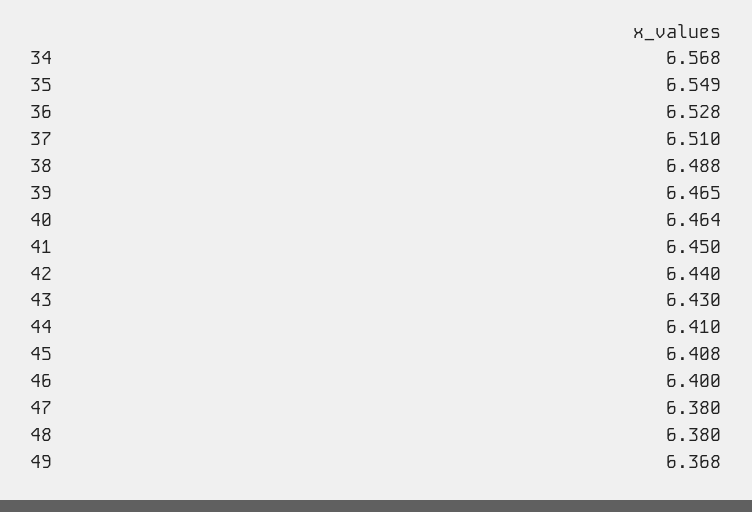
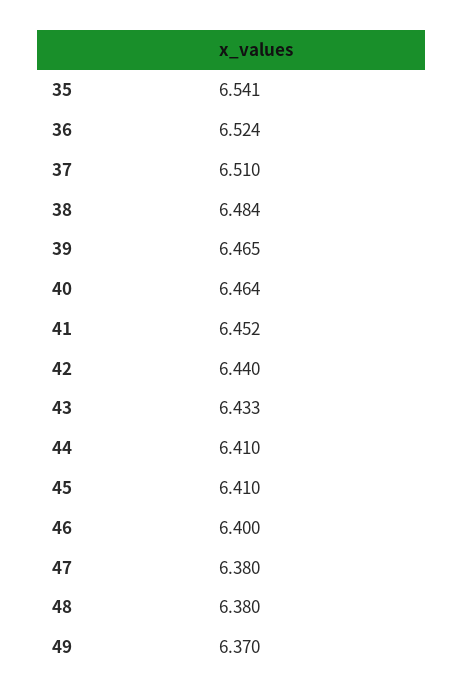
34: 6.568 -> none
35: 6.549 -> 6.541
36: 6.528 -> 6.524
38: 6.488 -> 6.484
41: 6.45 -> 6.452
43: 6.43 -> 6.433
45: 6.408 -> 6.41
49: 6.368 -> 6.37

